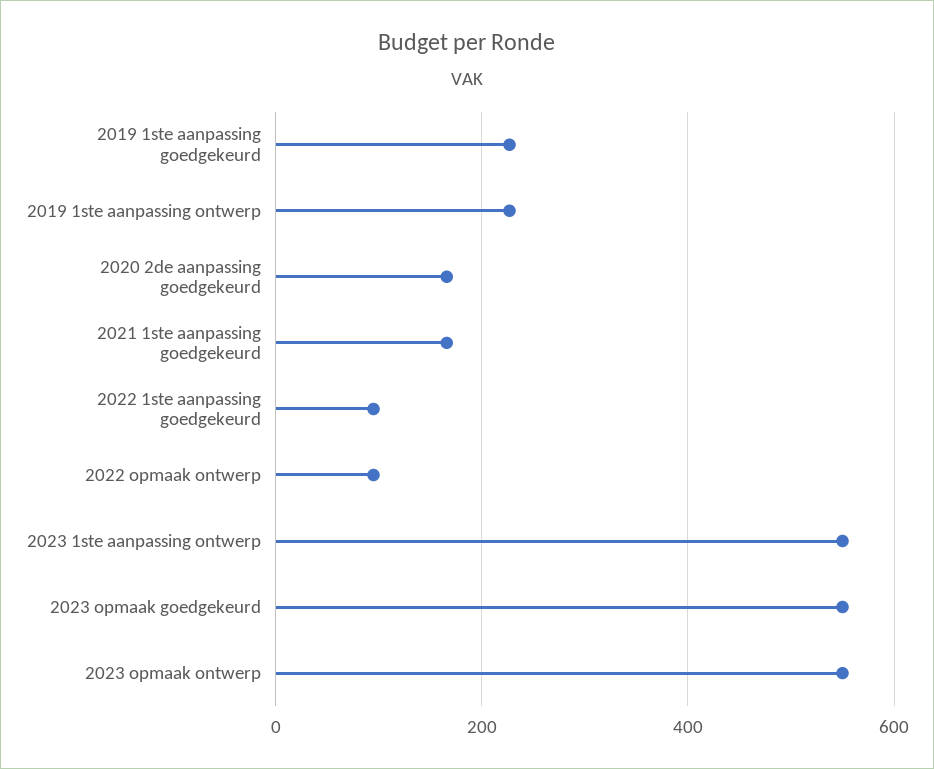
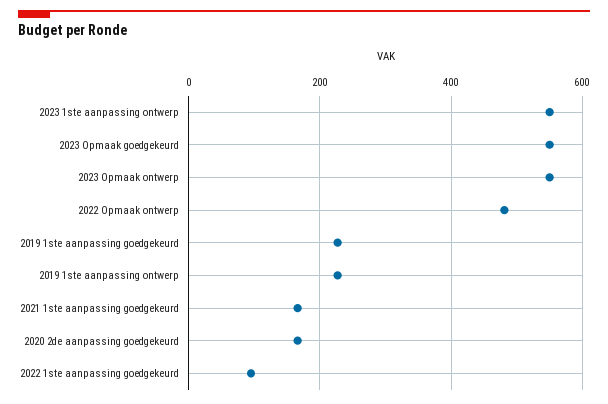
2022 opmaak ontwerp: 100 -> 480

